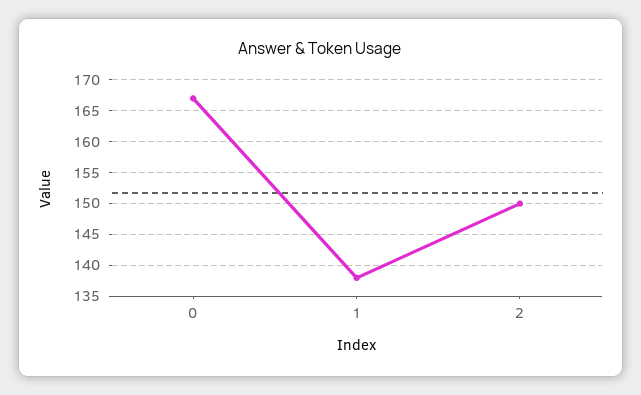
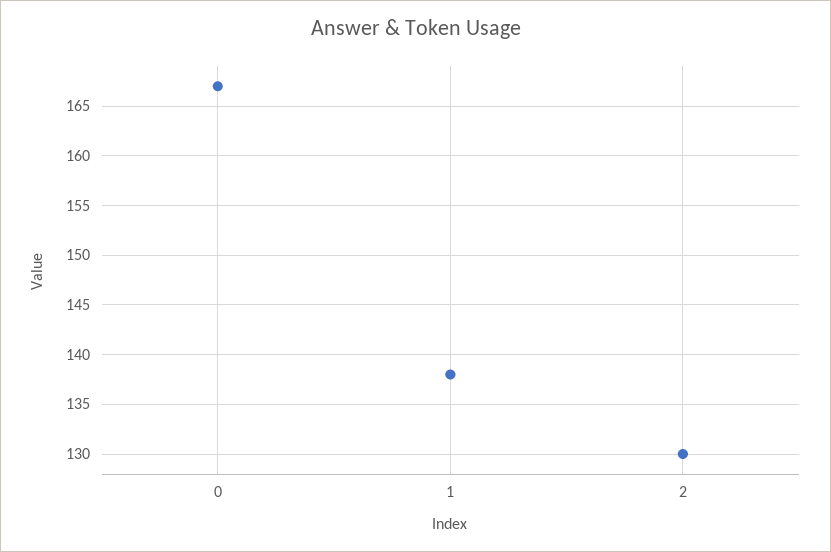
2: 150 -> 130

